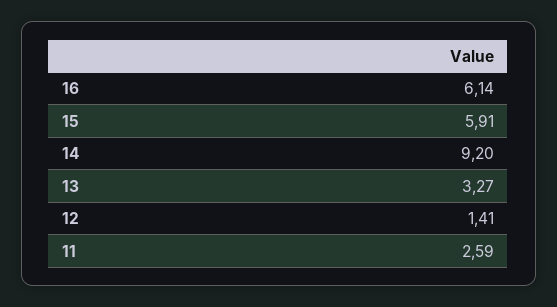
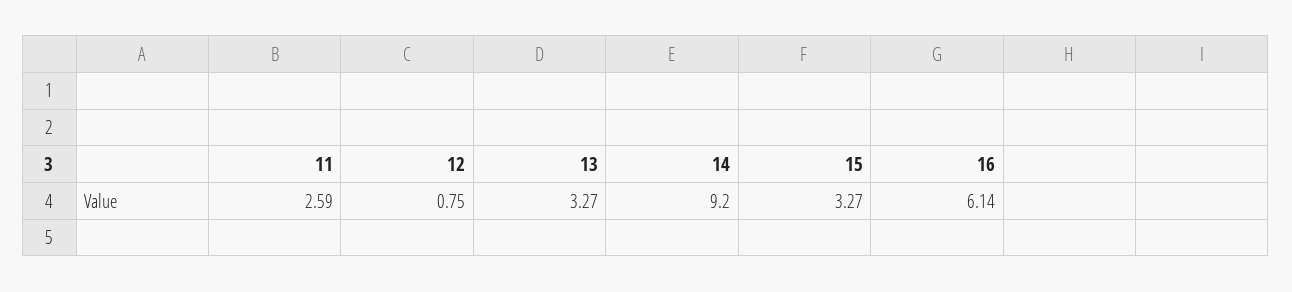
15: 5.91 -> 3.27
12: 1.41 -> 0.75

